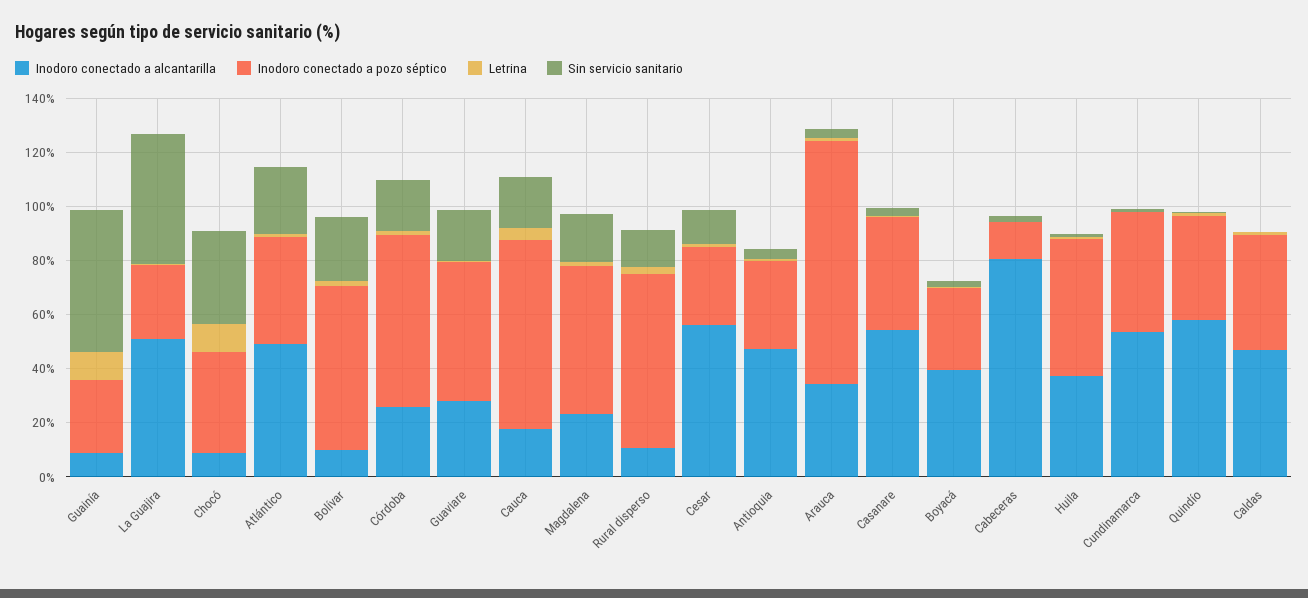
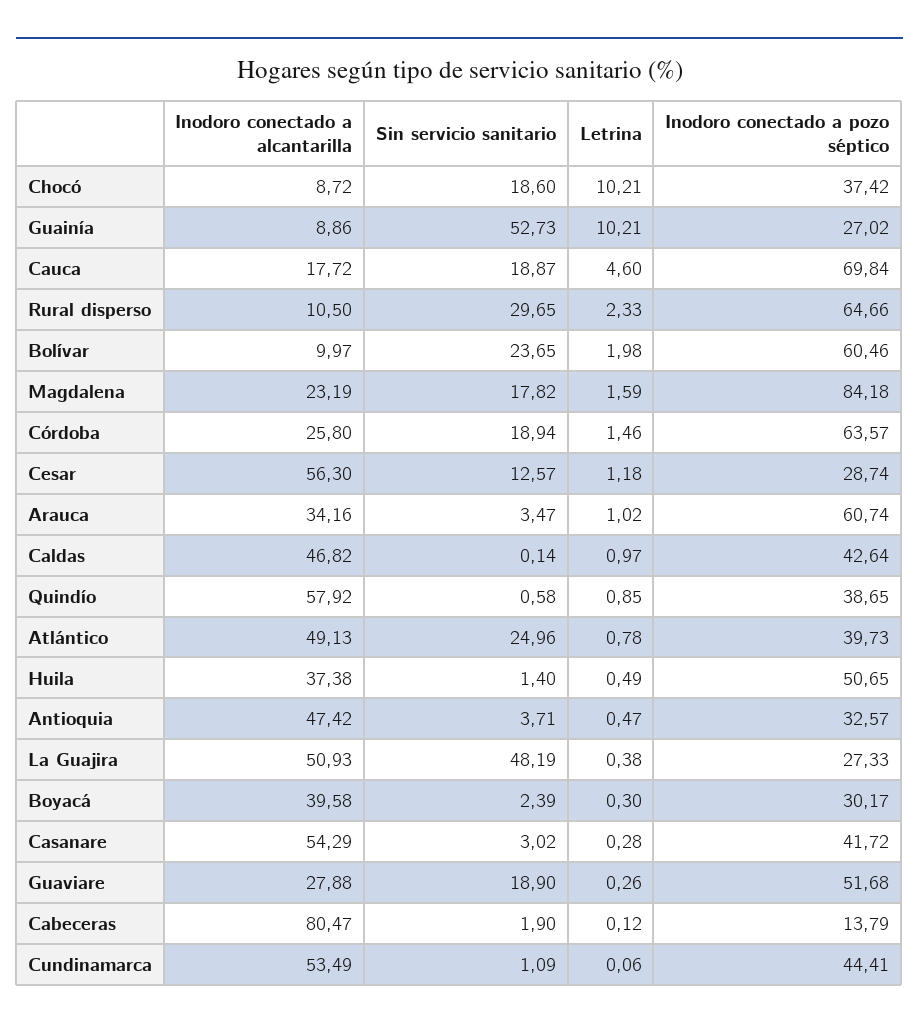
Sin servicio sanitario, Chocó: 35 -> 18.6
Inodoro conectado a pozo séptico, Magdalena: 55 -> 84.18
Sin servicio sanitario, Rural disperso: 15 -> 29.65
Inodoro conectado a pozo séptico, Arauca: 90 -> 60.74

